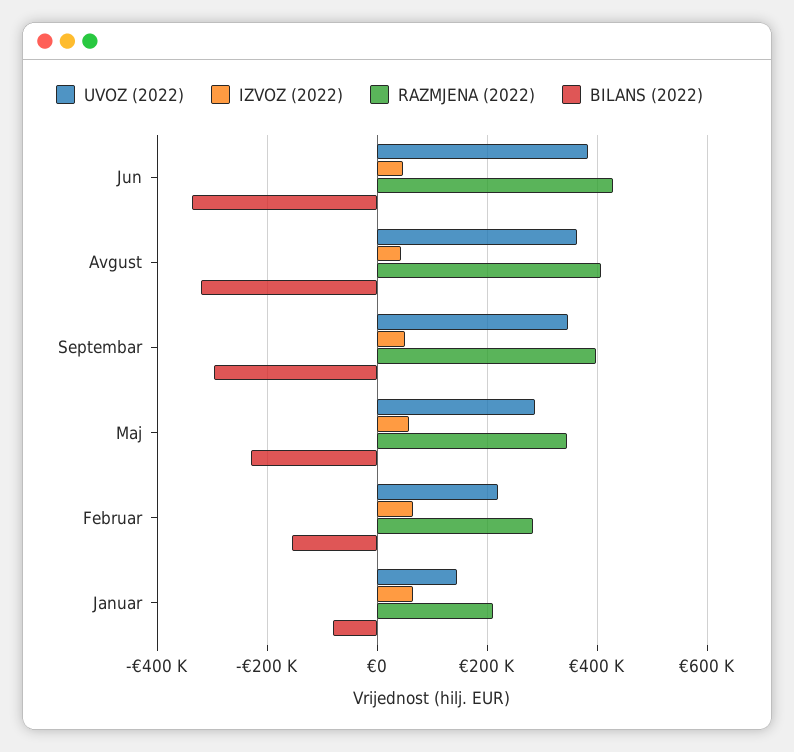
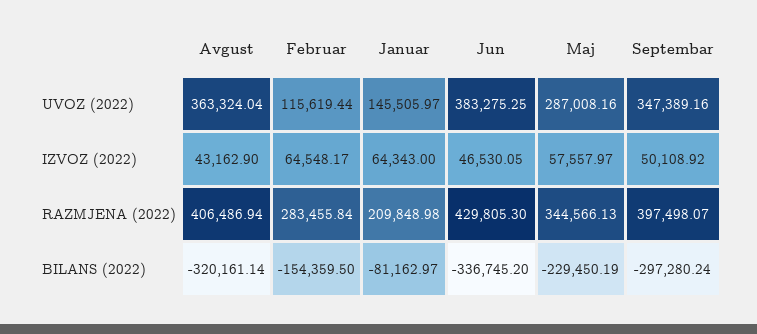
UVOZ (2022), Februar: 220000 -> 115619.44

